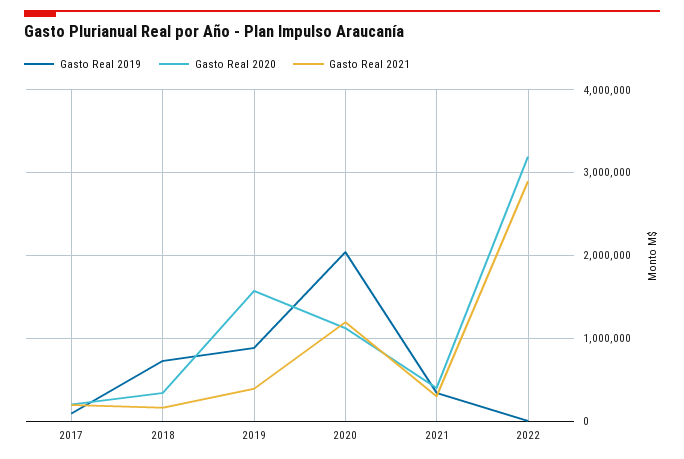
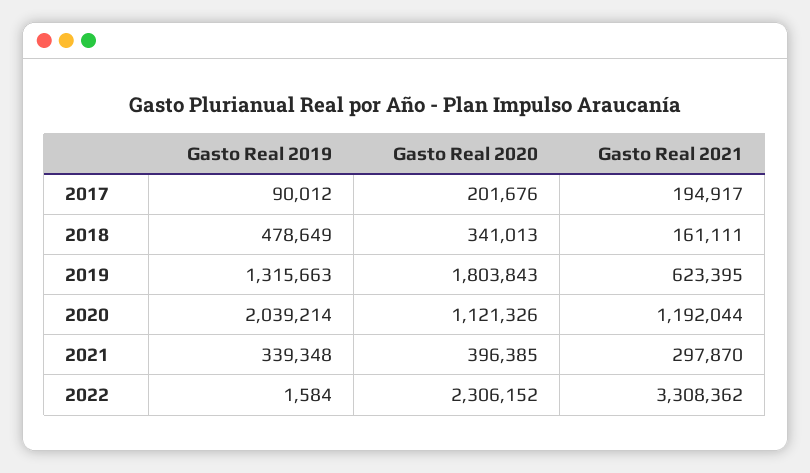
Gasto Real 2019, 2018: 700000 -> 478649
Gasto Real 2019, 2019: 900000 -> 1315663
Gasto Real 2020, 2019: 1600000 -> 1803843
Gasto Real 2021, 2019: 400000 -> 623395
Gasto Real 2020, 2022: 3200000 -> 2306152
Gasto Real 2021, 2022: 2900000 -> 3308362

